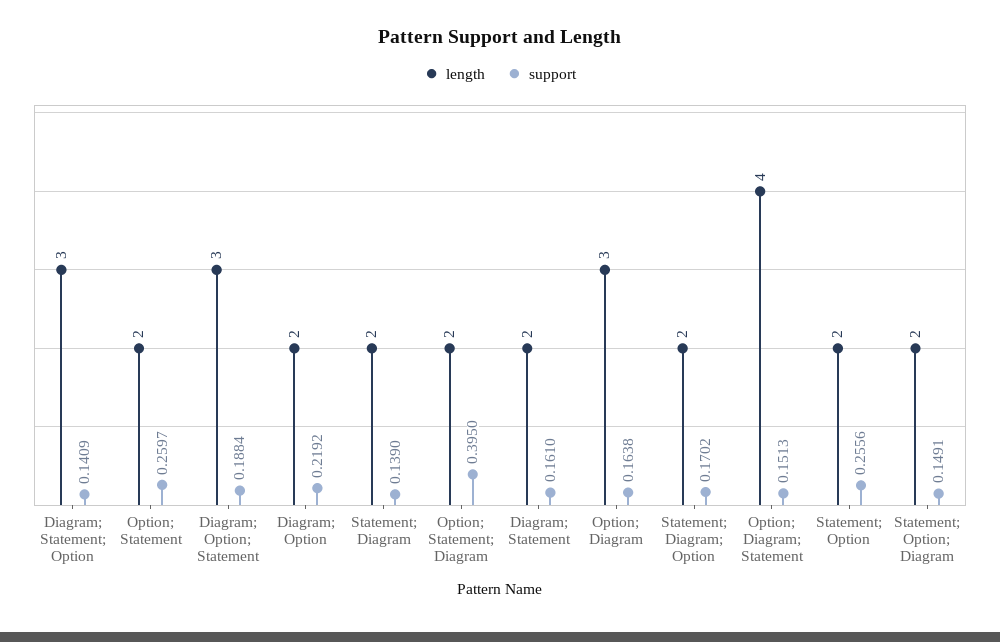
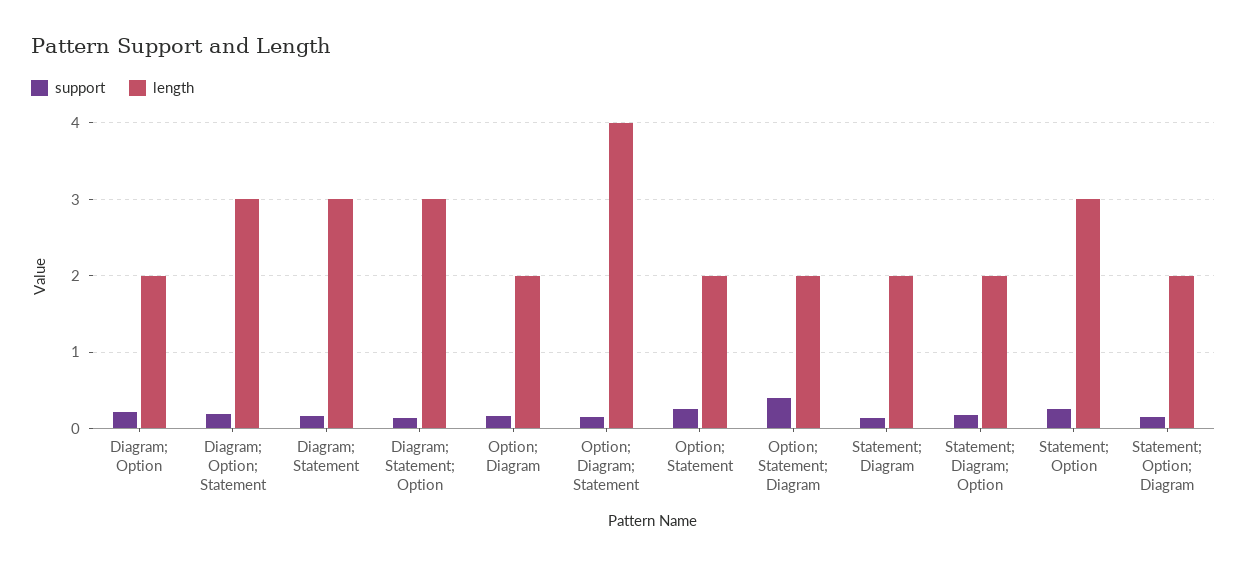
length, Diagram; Statement: 2 -> 3
length, Option; Diagram: 3 -> 2
length, Statement; Option: 2 -> 3

